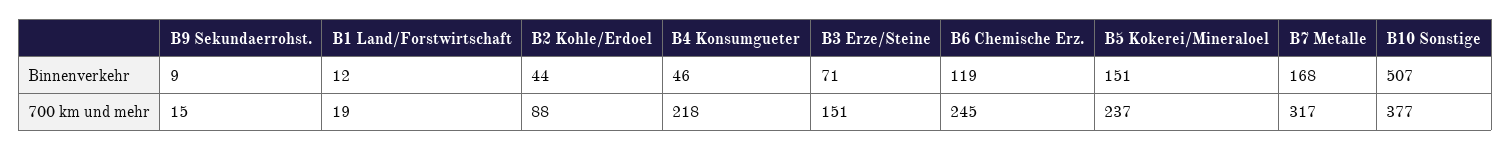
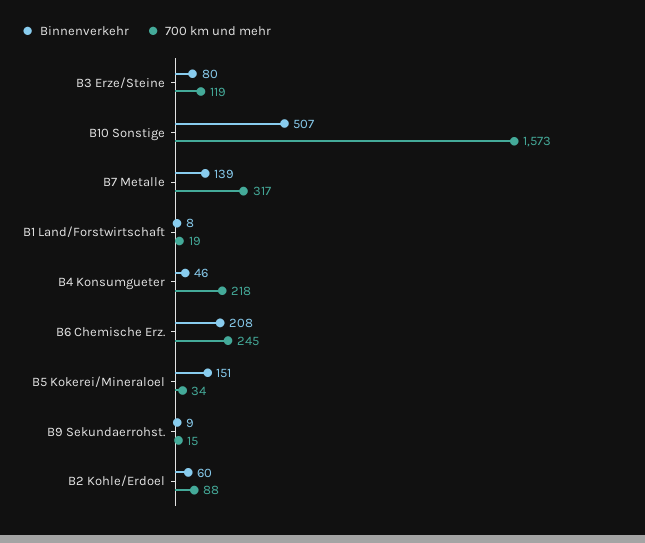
Binnenverkehr, B1 Land/Forstwirtschaft: 12 -> 8
Binnenverkehr, B2 Kohle/Erdoel: 44 -> 60
Binnenverkehr, B3 Erze/Steine: 71 -> 80
Binnenverkehr, B6 Chemische Erz.: 119 -> 208
Binnenverkehr, B7 Metalle: 168 -> 139
700 km und mehr, B3 Erze/Steine: 151 -> 119
700 km und mehr, B5 Kokerei/Mineraloel: 237 -> 34
700 km und mehr, B10 Sonstige: 377 -> 1573

